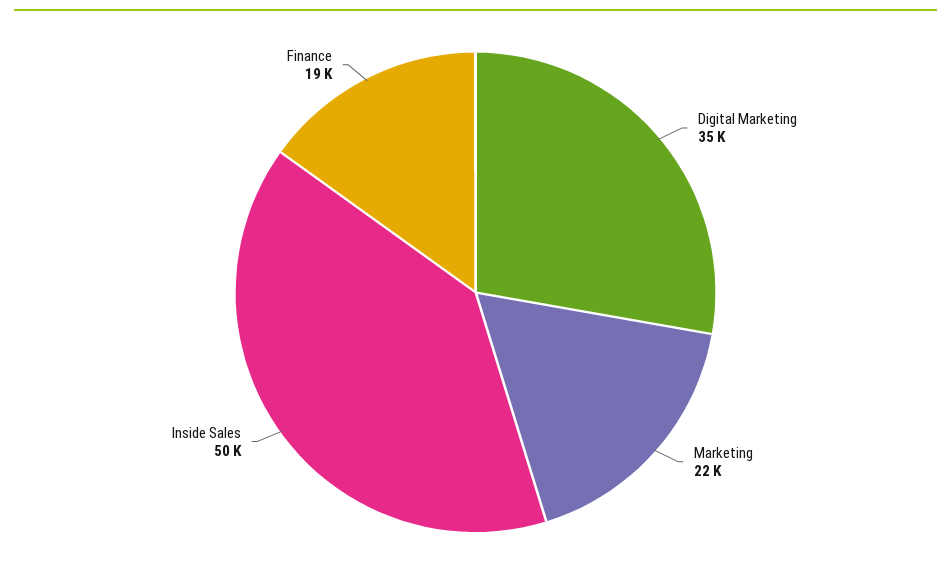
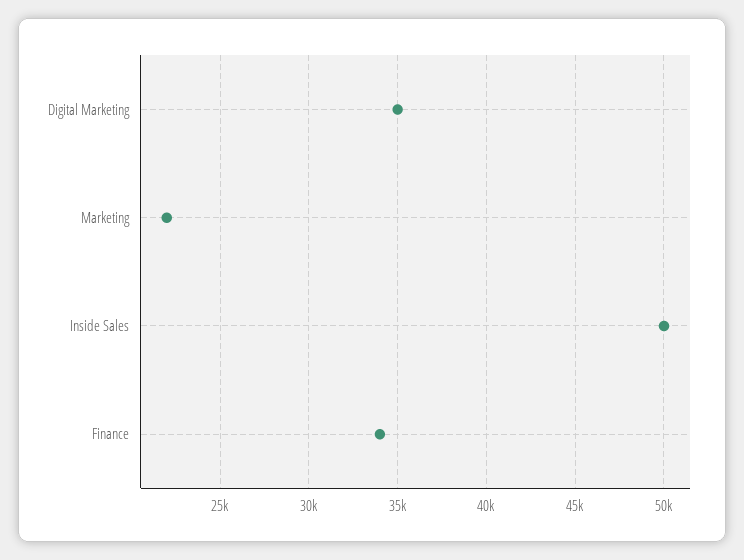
Finance: 19000 -> 34000

